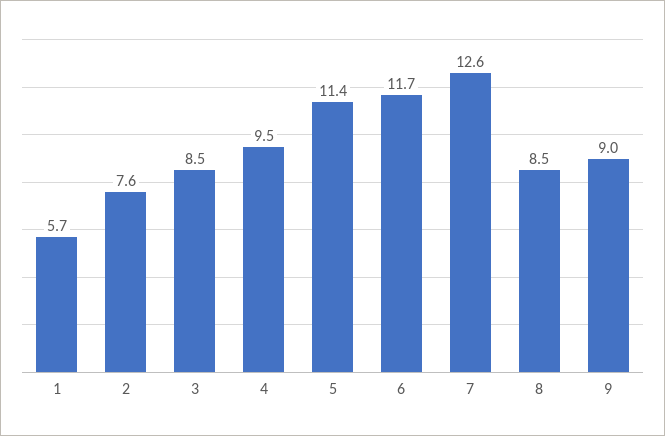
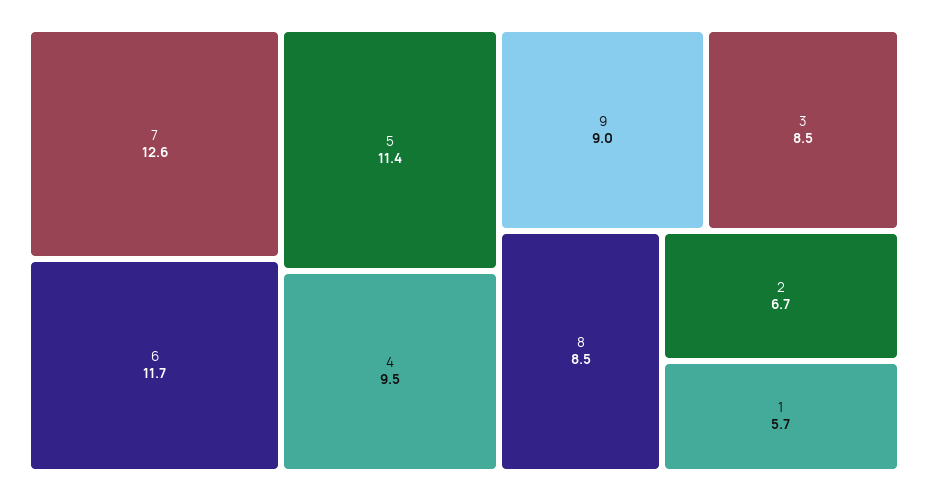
2: 7.6 -> 6.7

